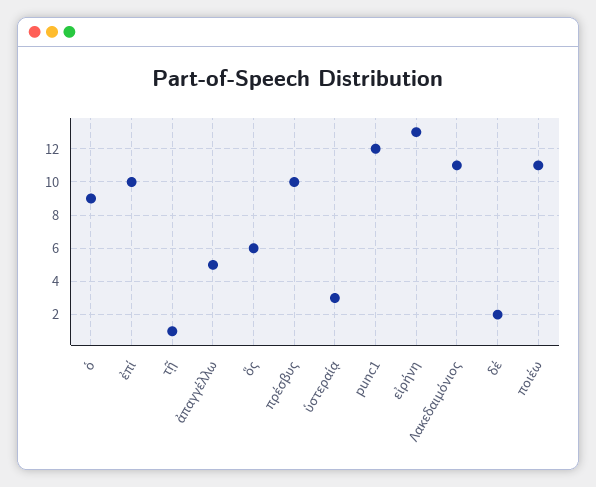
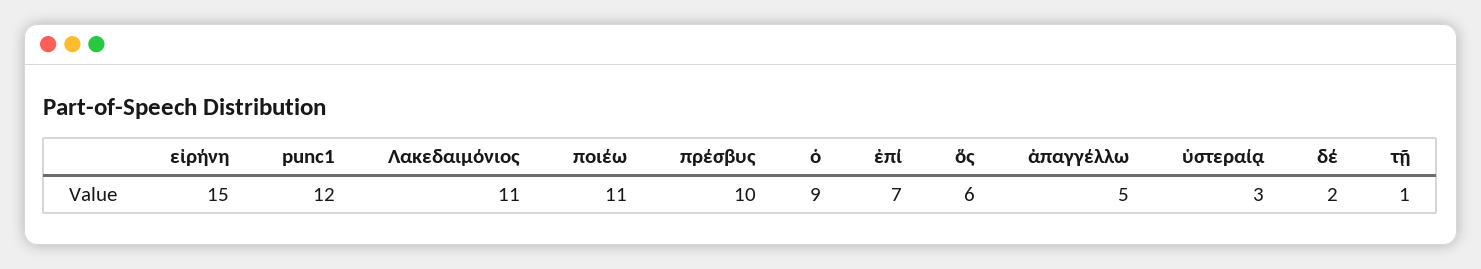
ἐπί: 10 -> 7
εἰρήνη: 13 -> 15

